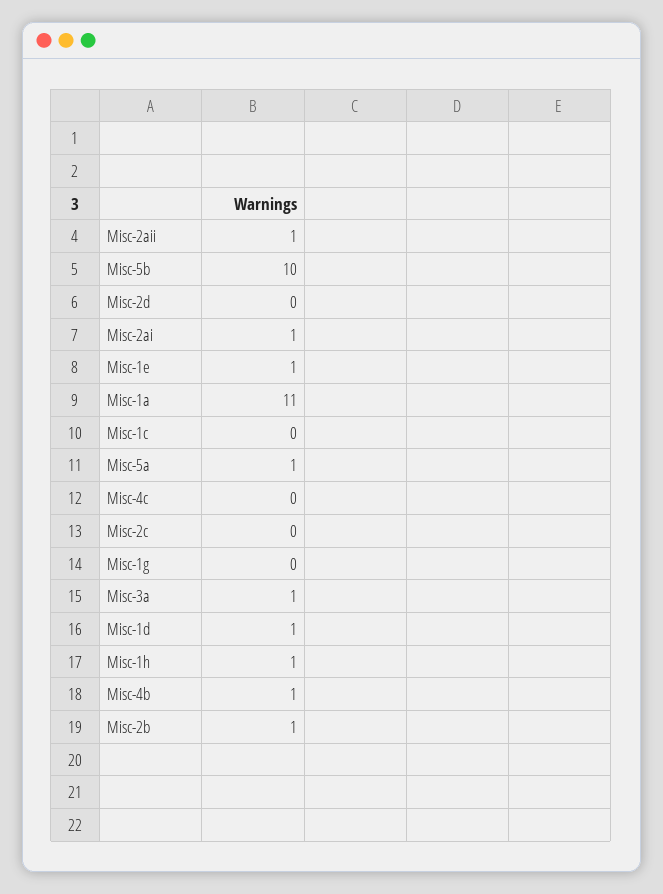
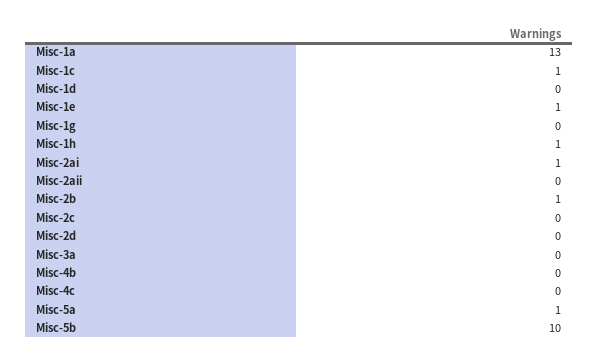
Misc-2aii: 1 -> 0
Misc-1a: 11 -> 13
Misc-1c: 0 -> 1
Misc-3a: 1 -> 0
Misc-1d: 1 -> 0
Misc-4b: 1 -> 0

